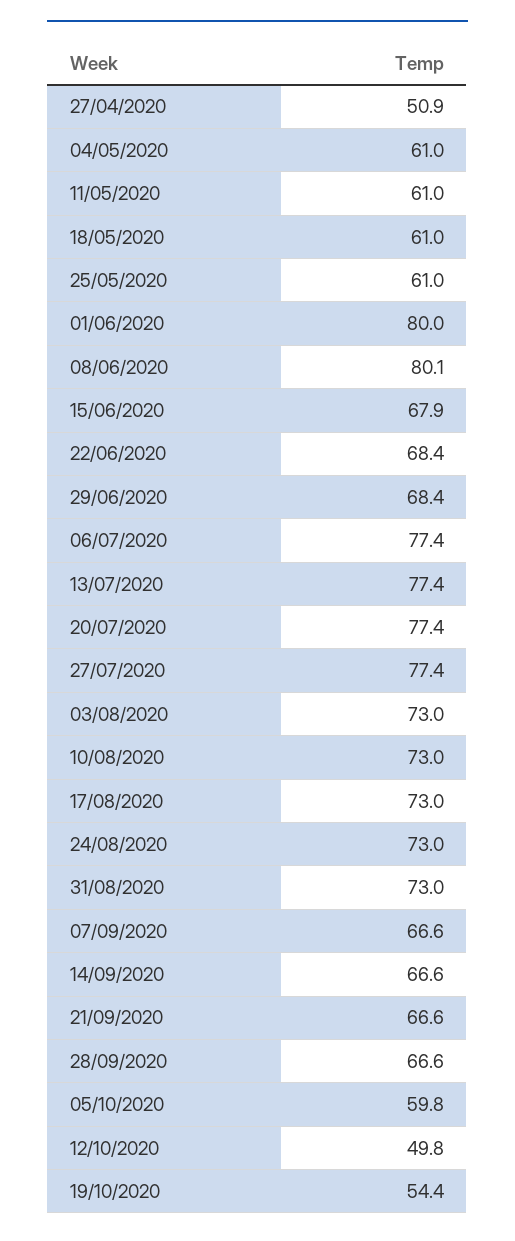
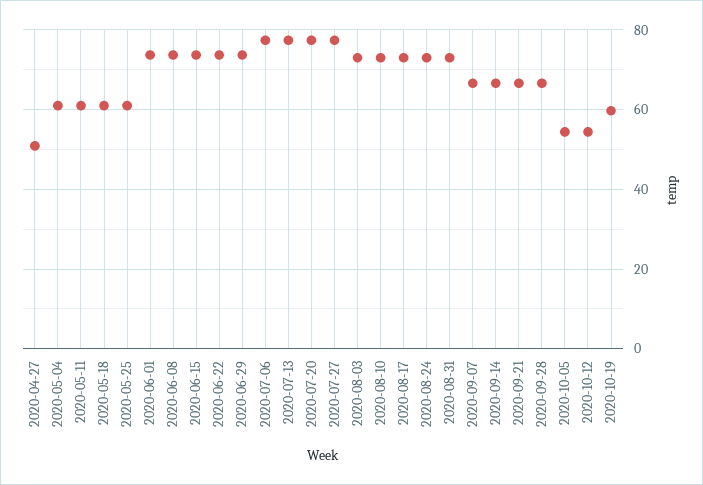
01/06/2020: 80 -> 74
08/06/2020: 80.1 -> 74
15/06/2020: 67.9 -> 74
22/06/2020: 68.4 -> 74
29/06/2020: 68.4 -> 74
05/10/2020: 59.8 -> 54
12/10/2020: 49.8 -> 54
19/10/2020: 54.4 -> 60

